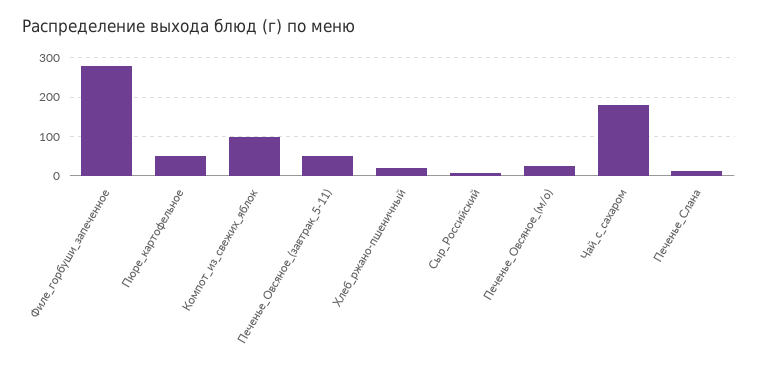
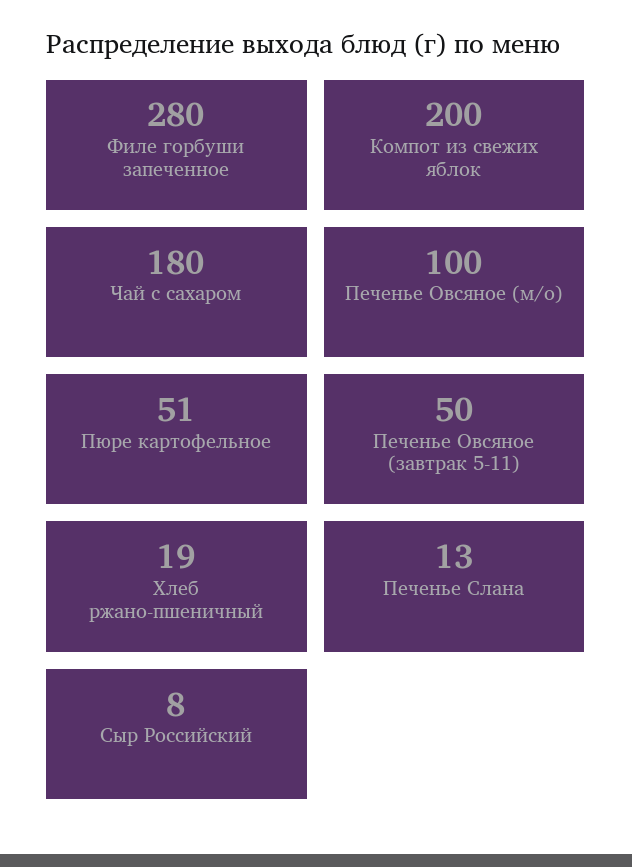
Компот_из_свежих_яблок: 100 -> 200
Печенье_Овсяное_(м/о): 20 -> 100

